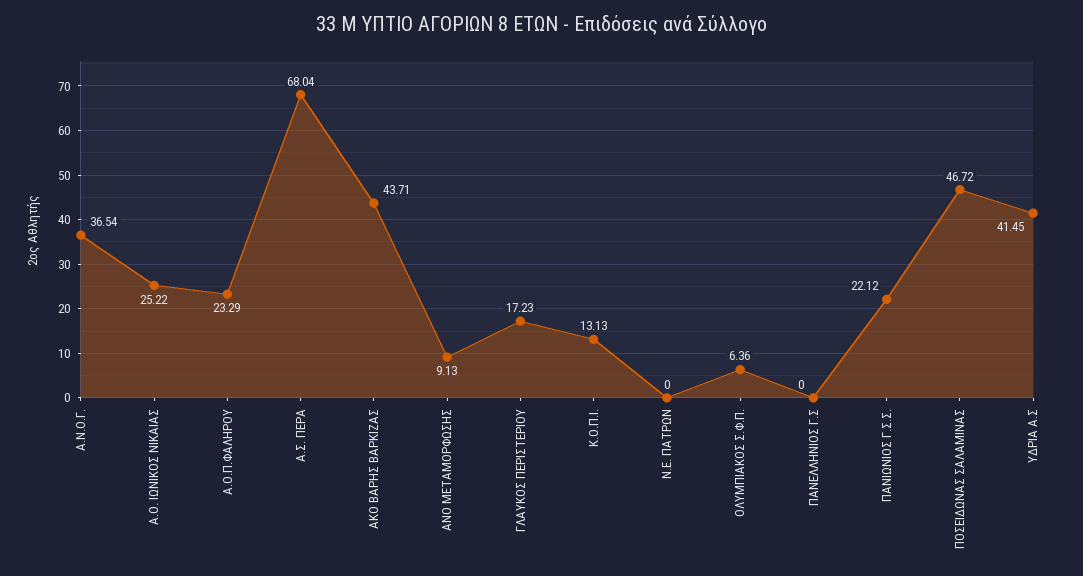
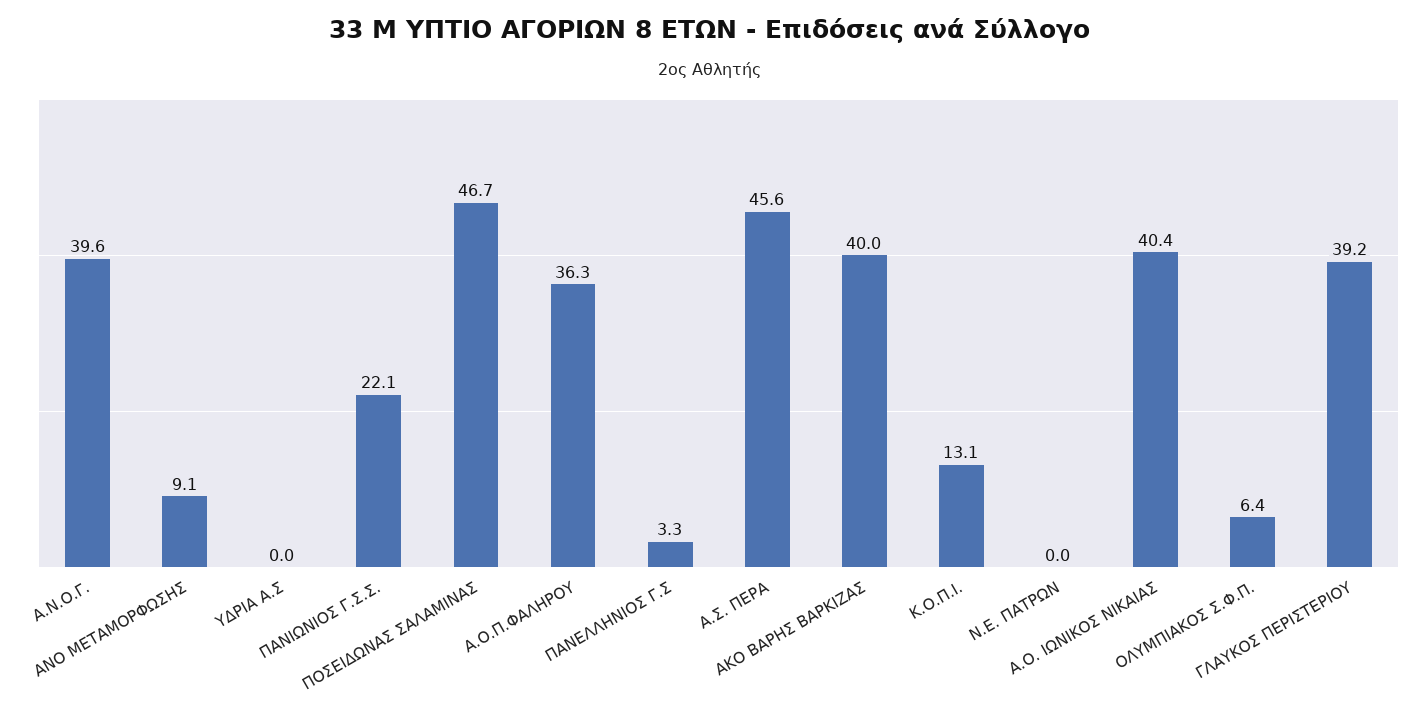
Α.Ν.Ο.Γ.: 36.54 -> 39.6
Α.Ο. ΙΩΝΙΚΟΣ ΝΙΚΑΙΑΣ: 25.22 -> 40.4
Α.Ο.Π.ΦΑΛΗΡΟΥ: 23.29 -> 36.3
Α.Σ. ΠΕΡΑ: 68.04 -> 45.6
ΑΚΟ ΒΑΡΗΣ ΒΑΡΚΙΖΑΣ: 43.71 -> 40
ΓΛΑΥΚΟΣ ΠΕΡΙΣΤΕΡΙΟΥ: 17.23 -> 39.2
ΠΑΝΕΛΛΗΝΙΟΣ Γ.Σ: 0 -> 3.3
ΥΔΡΙΑ Α.Σ: 41.45 -> 0

